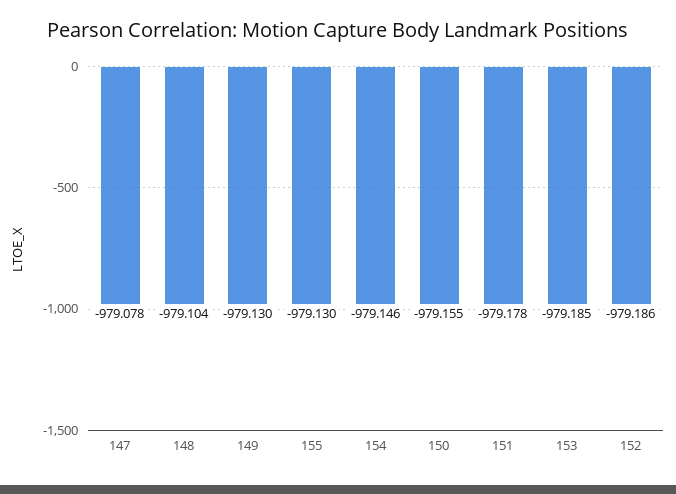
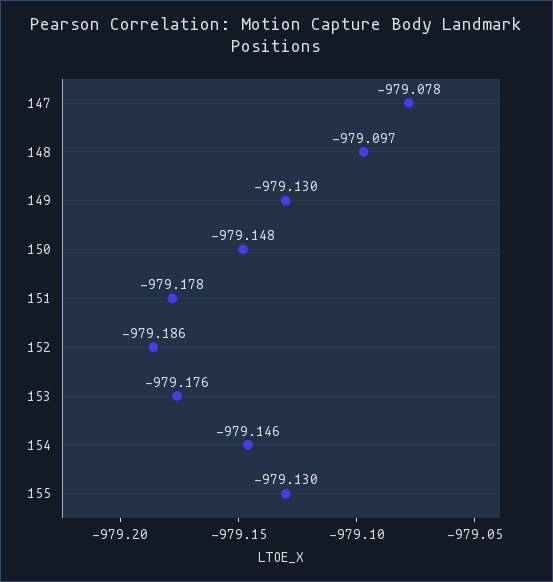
148: -979.104 -> -979.097
150: -979.155 -> -979.148
153: -979.185 -> -979.176

